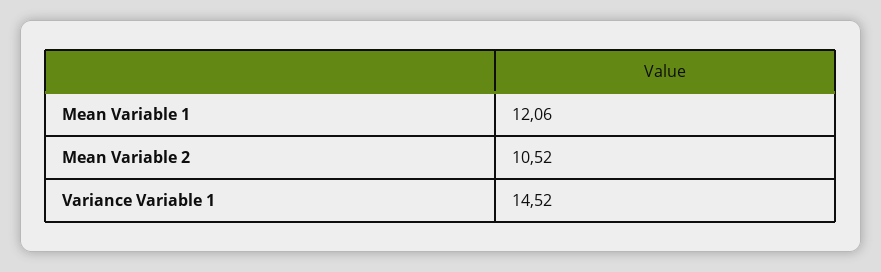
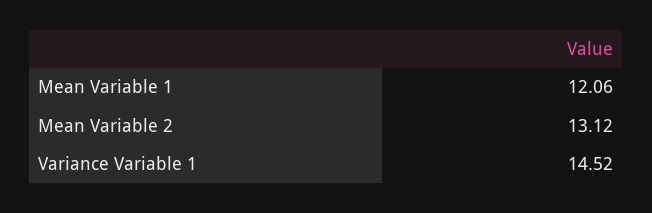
Mean Variable 2: 10.52 -> 13.12

